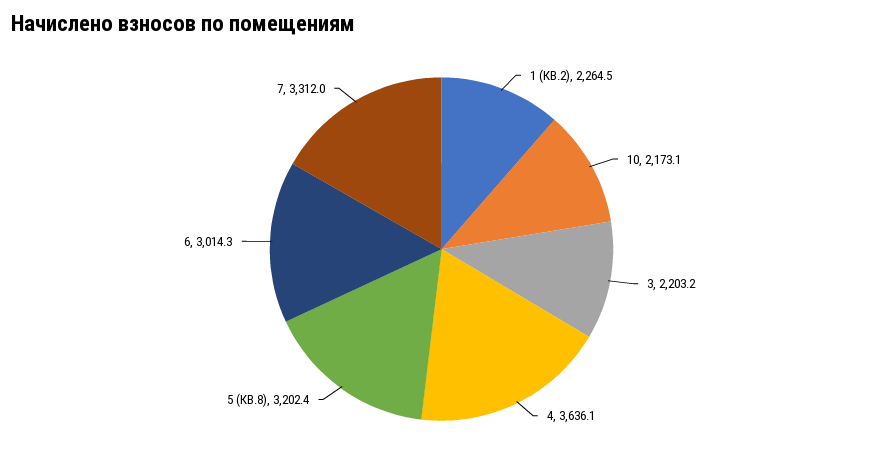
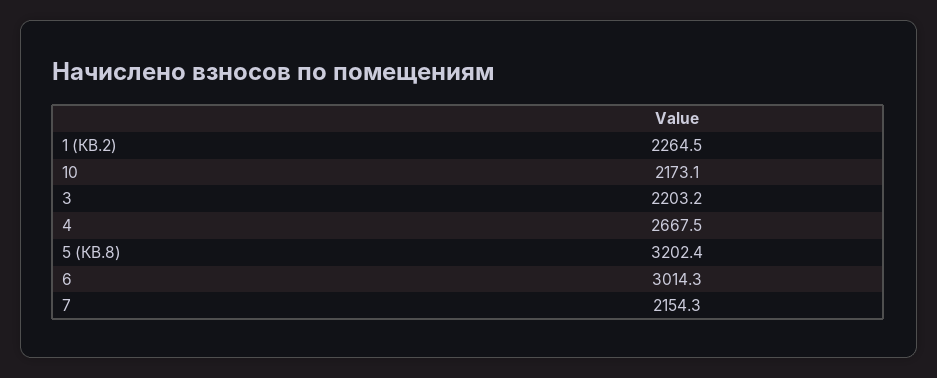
4: 3636.1 -> 2667.5
7: 3312 -> 2154.3

